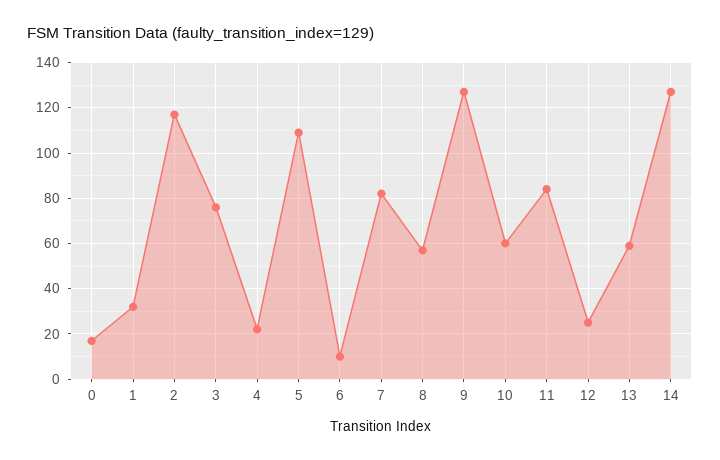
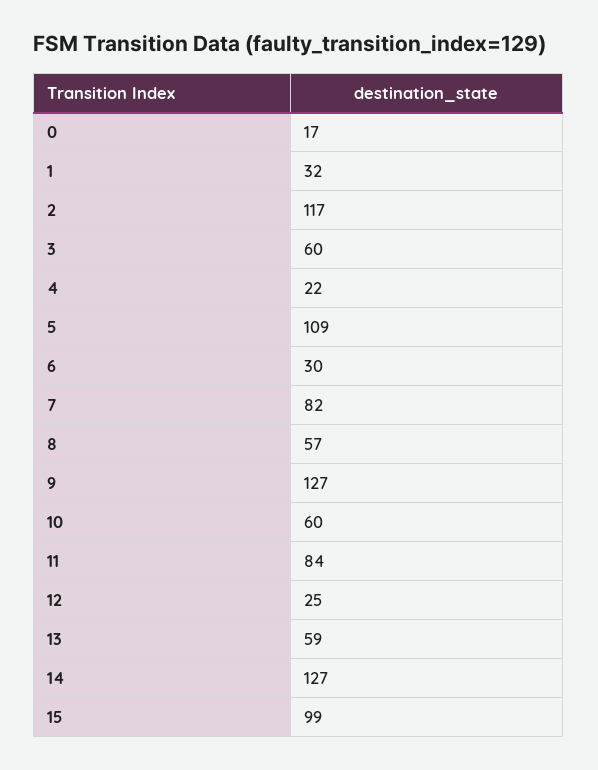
3: 75 -> 60
6: 10 -> 30
15: none -> 99

